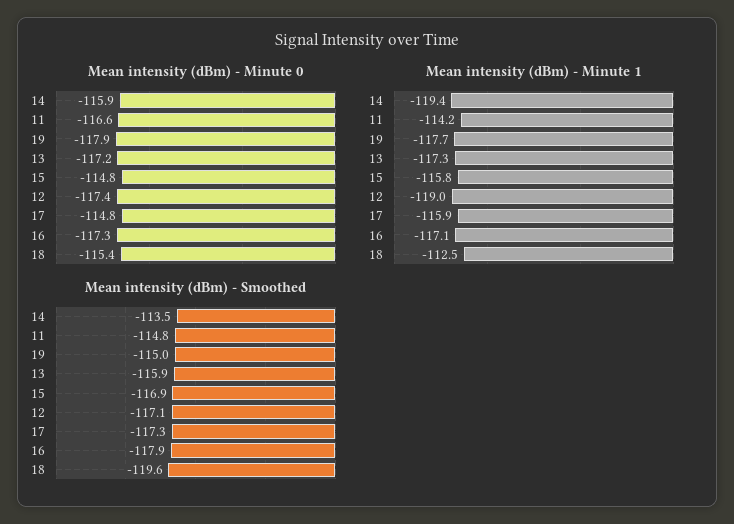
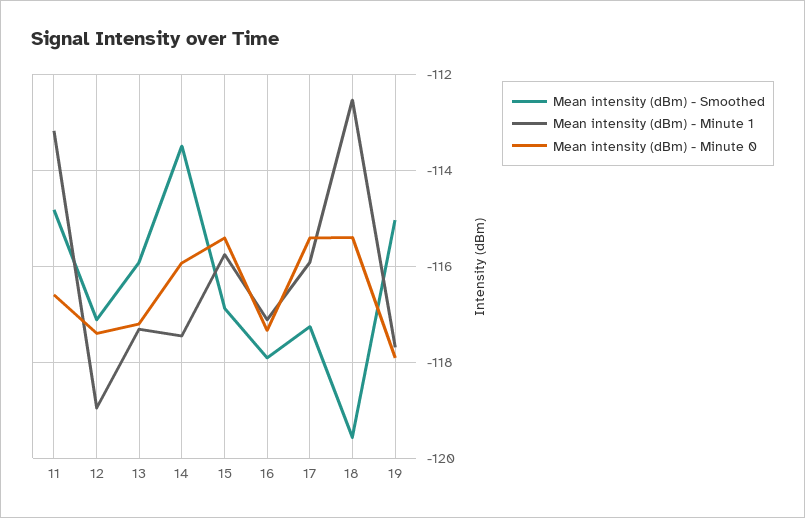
Mean intensity (dBm) - Minute 0, 15: -114.8 -> -115.4
Mean intensity (dBm) - Minute 0, 17: -114.8 -> -115.4
Mean intensity (dBm) - Minute 1, 14: -119.4 -> -117.4
Mean intensity (dBm) - Minute 1, 11: -114.2 -> -113.2

